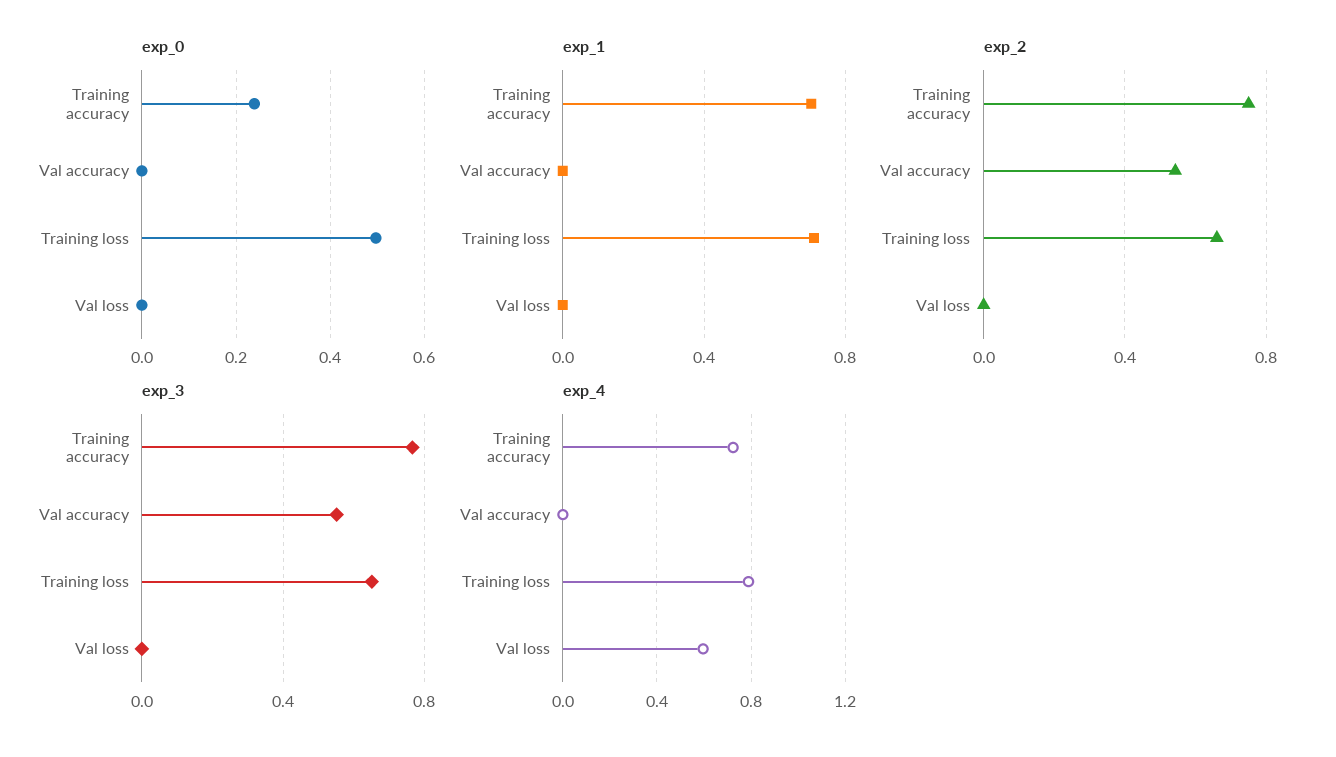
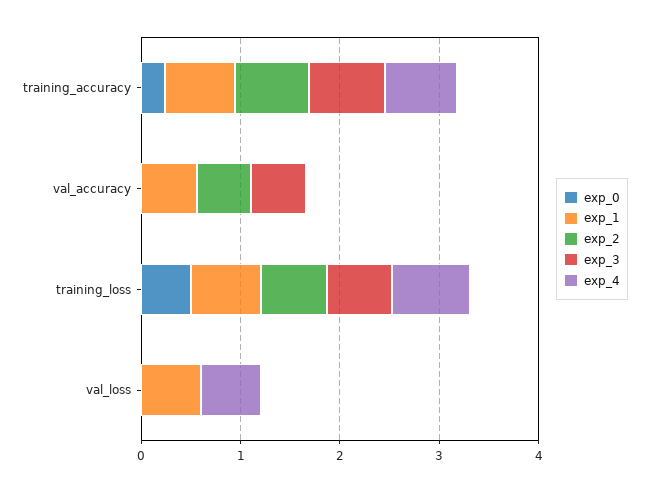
exp_1, Val accuracy: 0 -> 0.6
exp_1, Val loss: 0 -> 0.6

